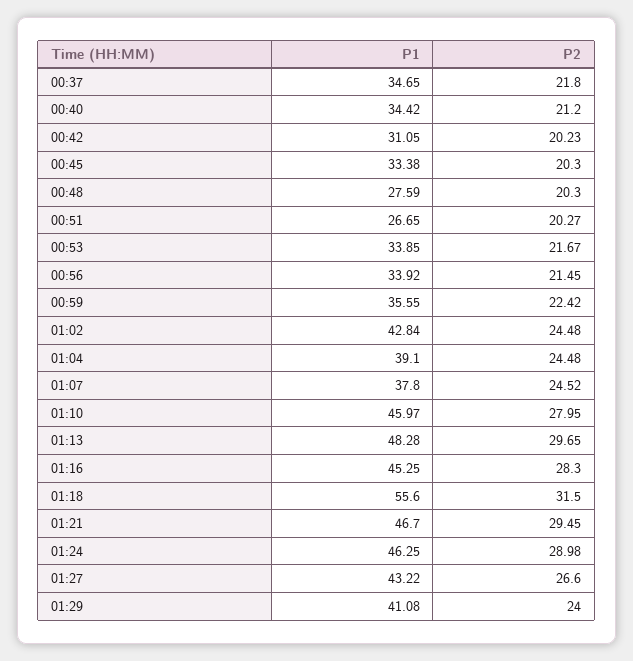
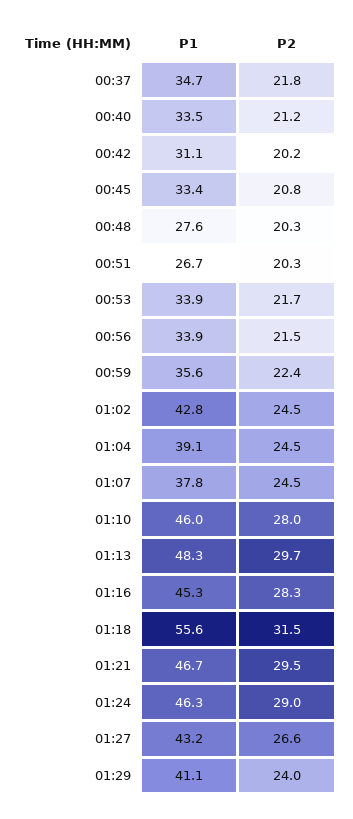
P1, 00:40: 34.42 -> 33.5
P2, 00:45: 20.3 -> 20.8

